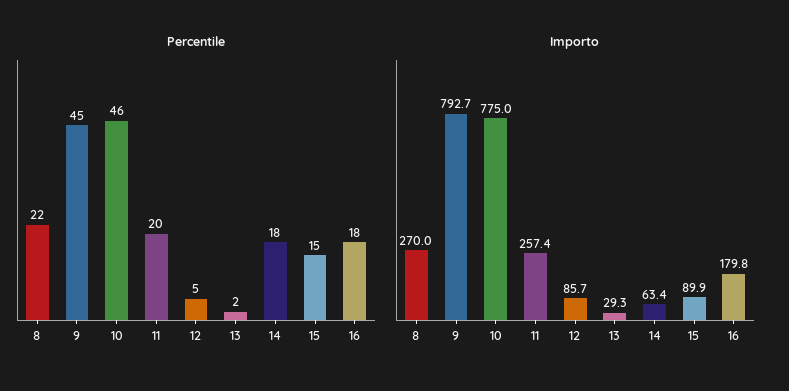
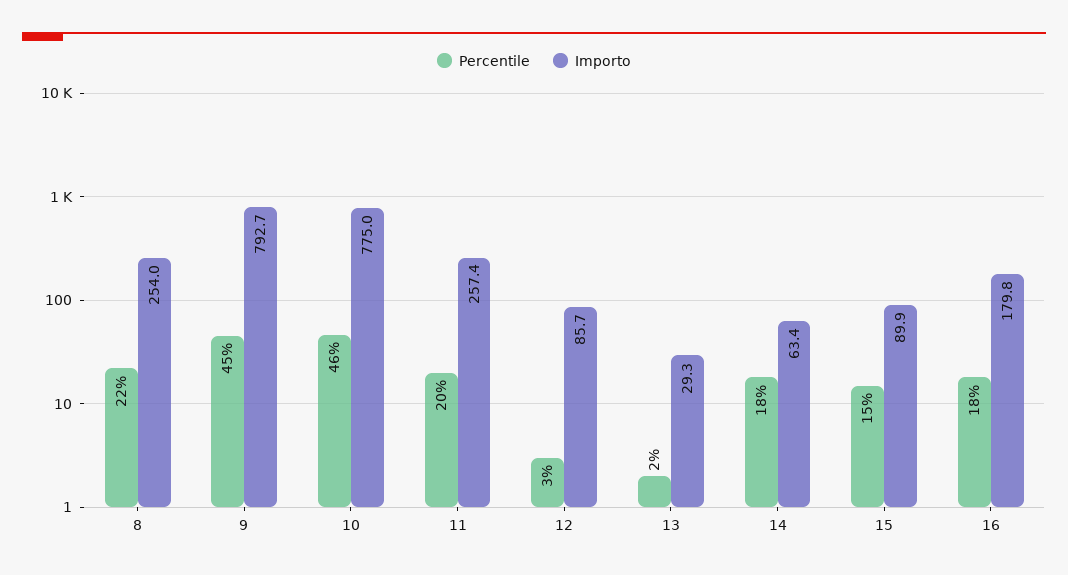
Percentile, 12: 5 -> 3
Importo, 8: 270 -> 254

